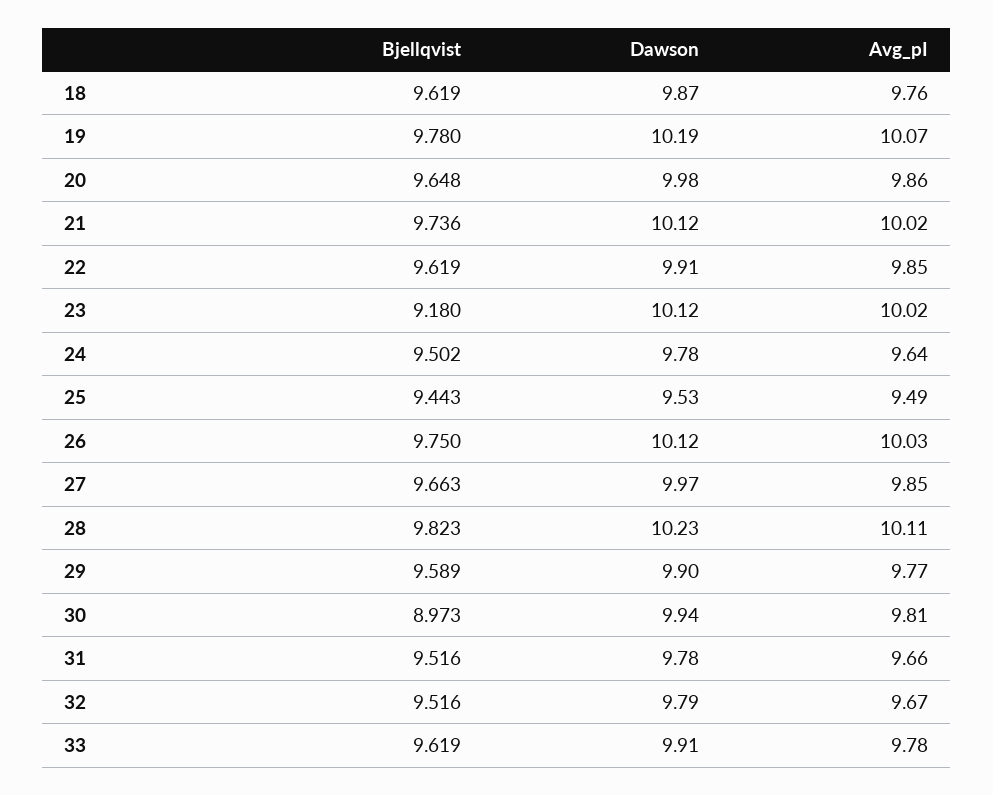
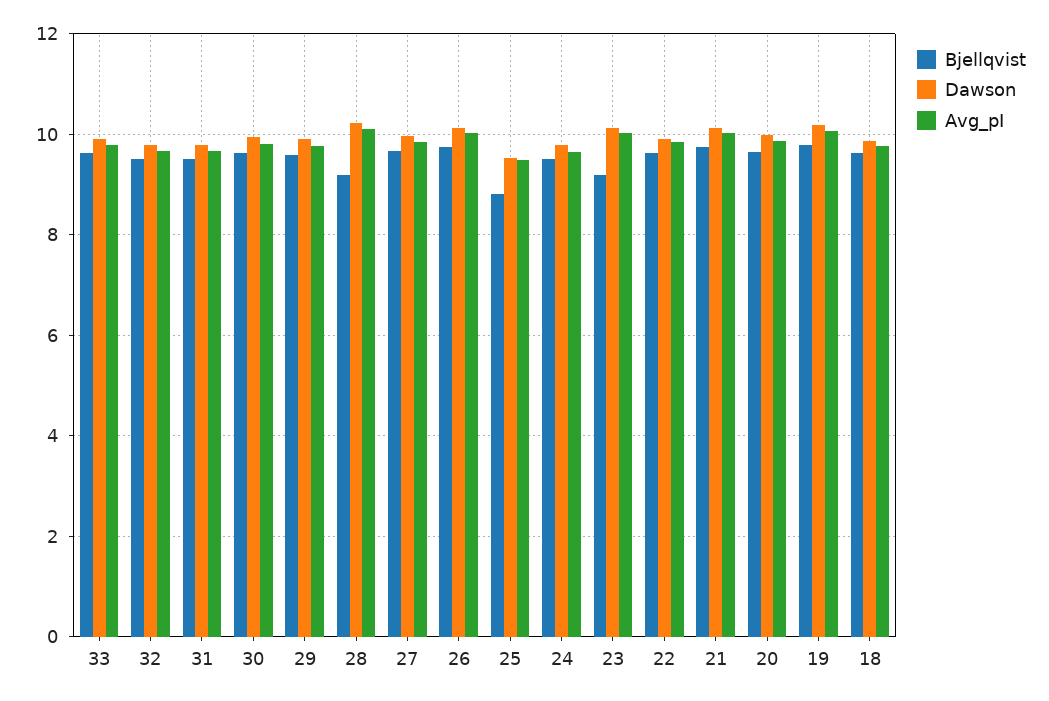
Bjellqvist, 25: 9.443 -> 8.8
Bjellqvist, 28: 9.823 -> 9.2
Bjellqvist, 30: 8.973 -> 9.6

